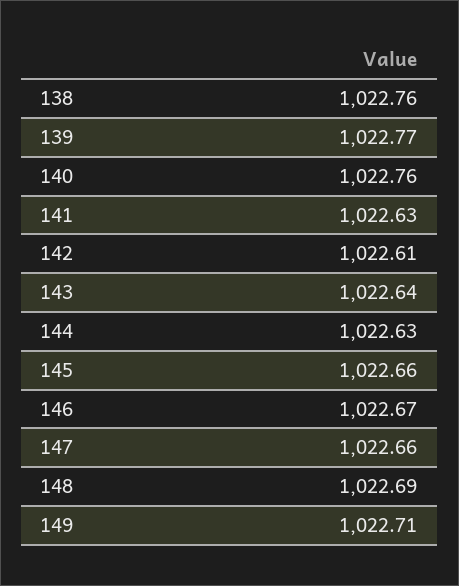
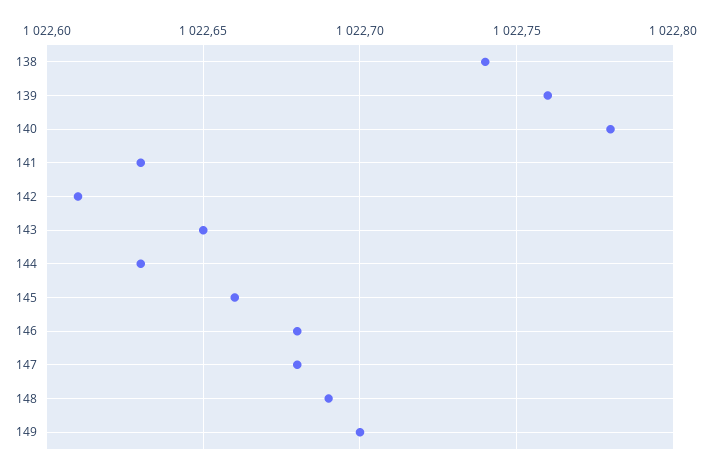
138: 1022.76 -> 1022.74
139: 1022.77 -> 1022.76
140: 1022.76 -> 1022.78
143: 1022.64 -> 1022.65
146: 1022.67 -> 1022.68
147: 1022.66 -> 1022.68
149: 1022.71 -> 1022.7

